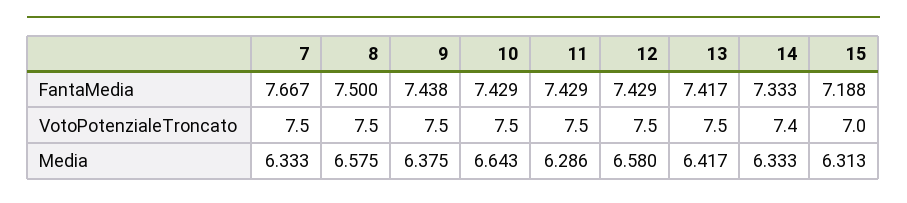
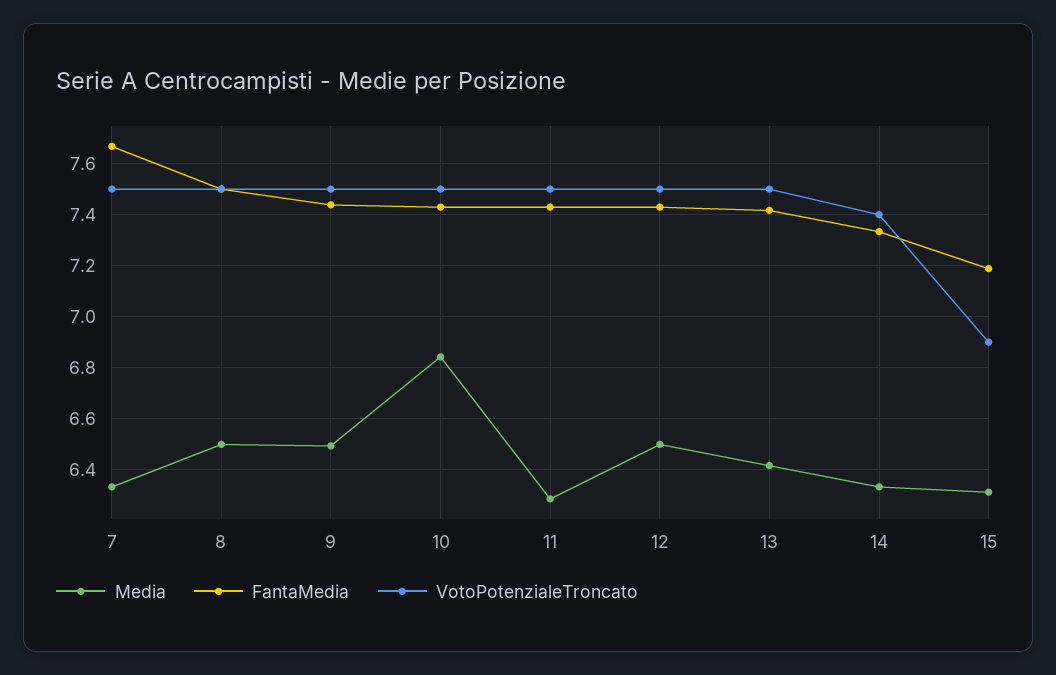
VotoPotenzialeTroncato, 15: 7 -> 6.9
Media, 8: 6.575 -> 6.5
Media, 9: 6.375 -> 6.5
Media, 10: 6.643 -> 6.85
Media, 12: 6.58 -> 6.5

